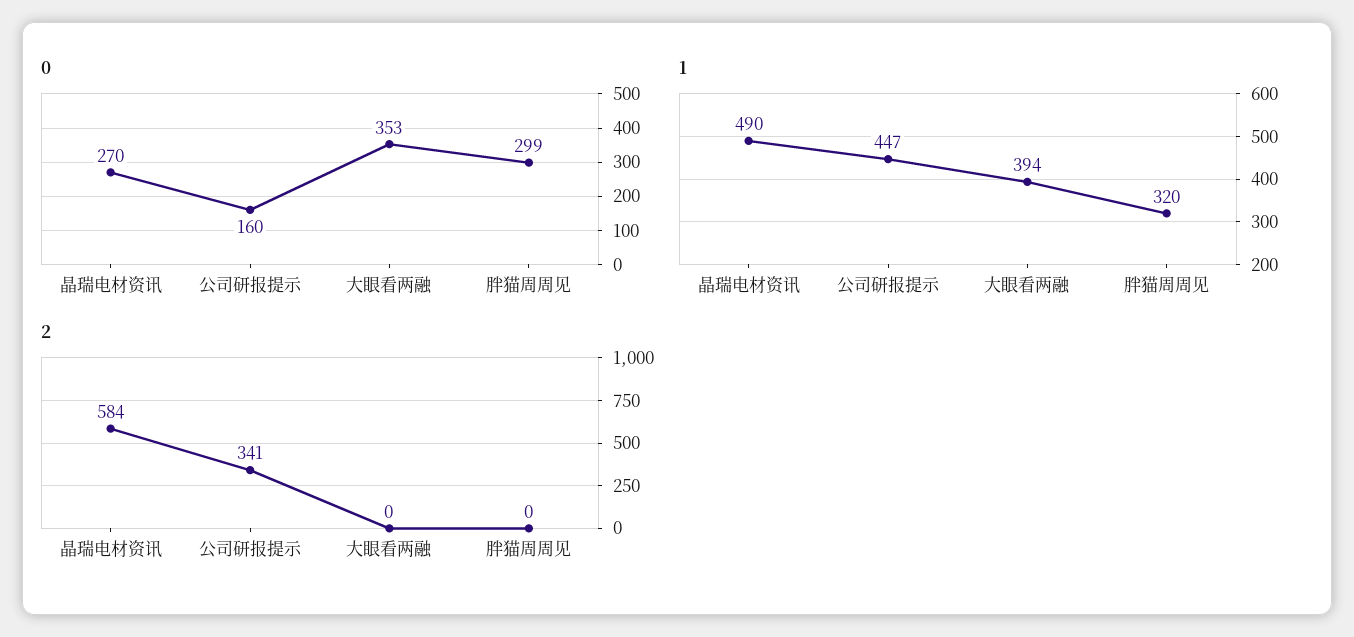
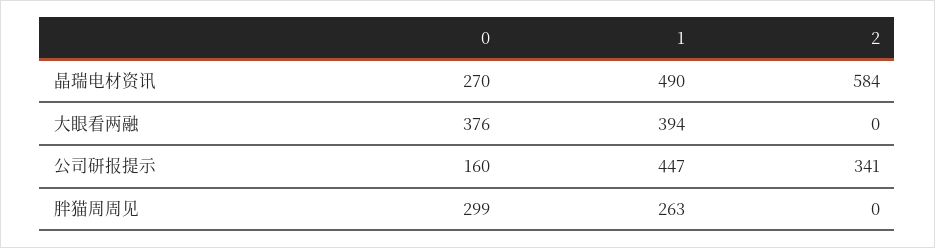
0, 大眼看两融: 353 -> 376
1, 胖猫周周见: 320 -> 263

